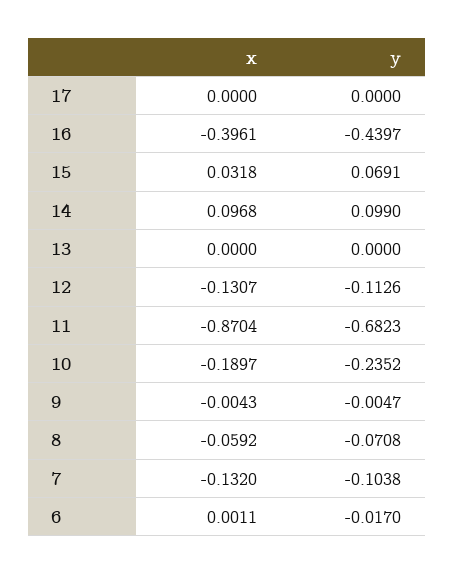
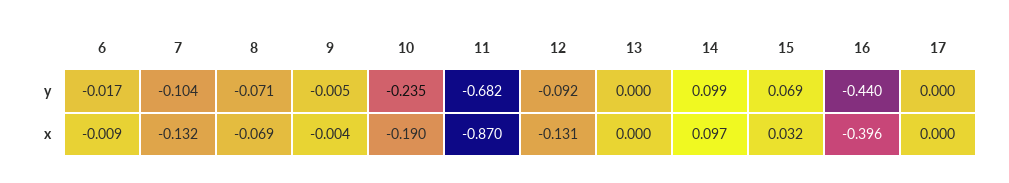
y, 12: -0.1126 -> -0.092
x, 8: -0.0592 -> -0.069
x, 6: 0.0011 -> -0.009

